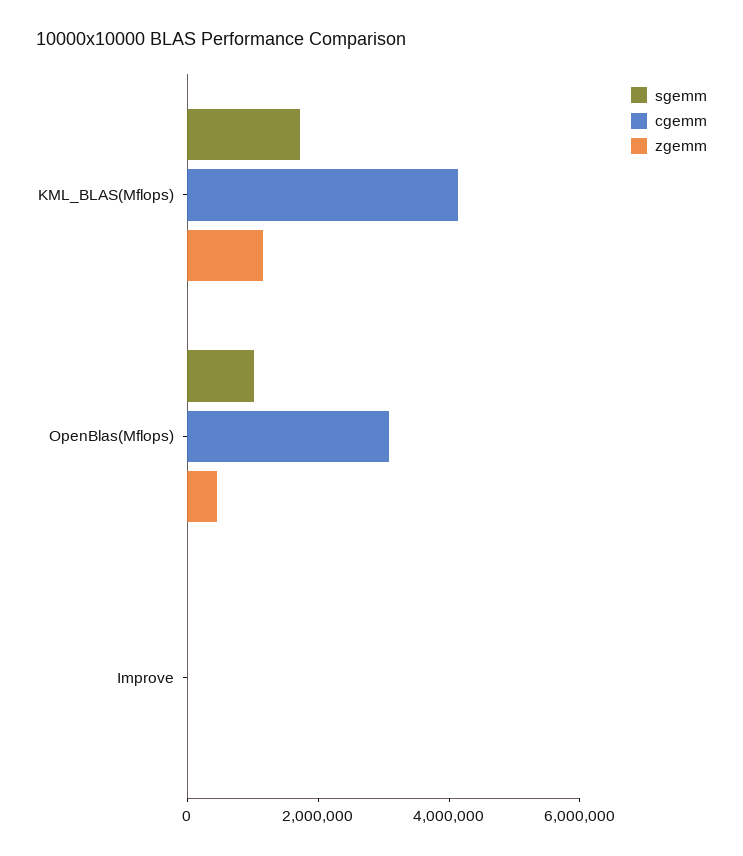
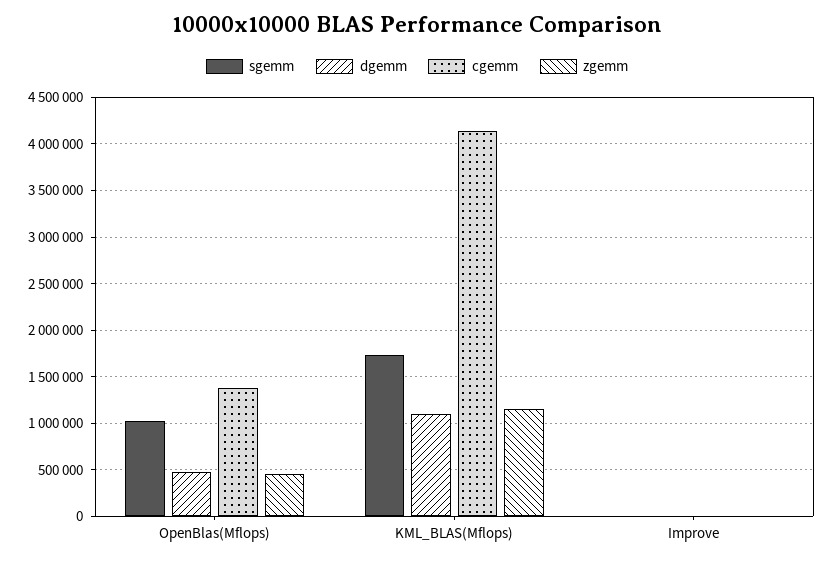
cgemm, OpenBlas(Mflops): 3000000 -> 1400000
dgemm, OpenBlas(Mflops): none -> 500000
dgemm, KML_BLAS(Mflops): none -> 1100000
dgemm, Improve: none -> 0

